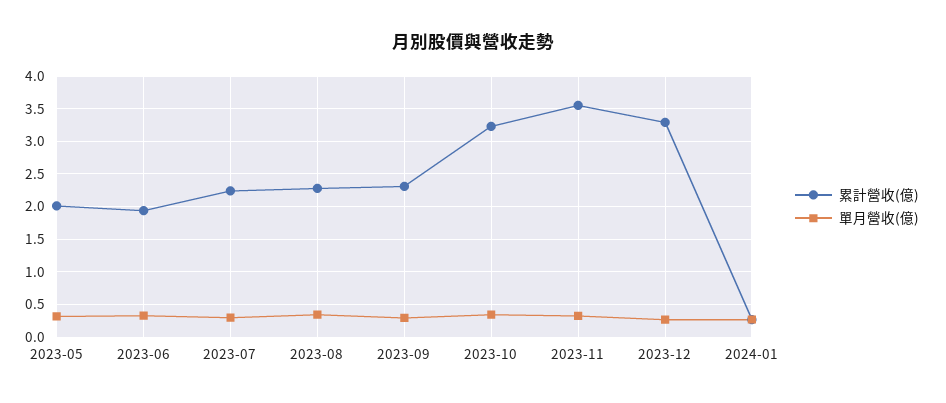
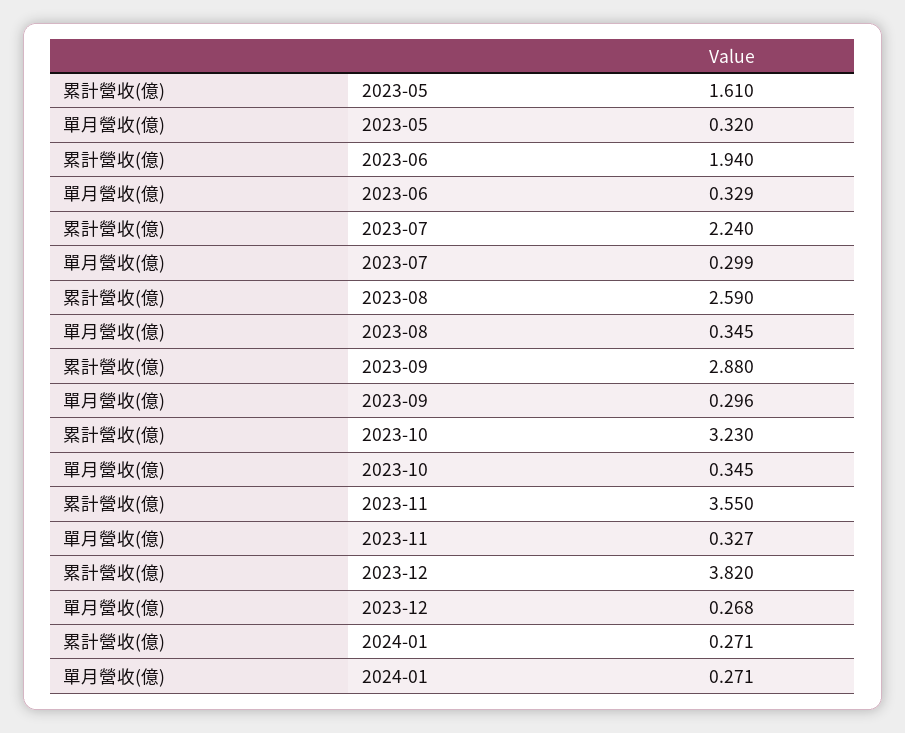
累計營收(億), 2023-05: 2 -> 1.61
累計營收(億), 2023-08: 2.3 -> 2.59
累計營收(億), 2023-09: 2.3 -> 2.88
累計營收(億), 2023-12: 3.3 -> 3.82

